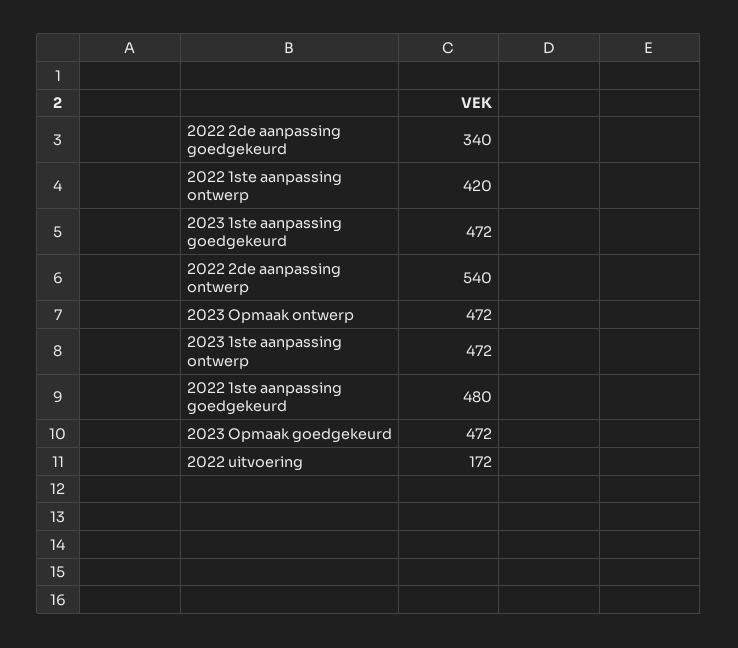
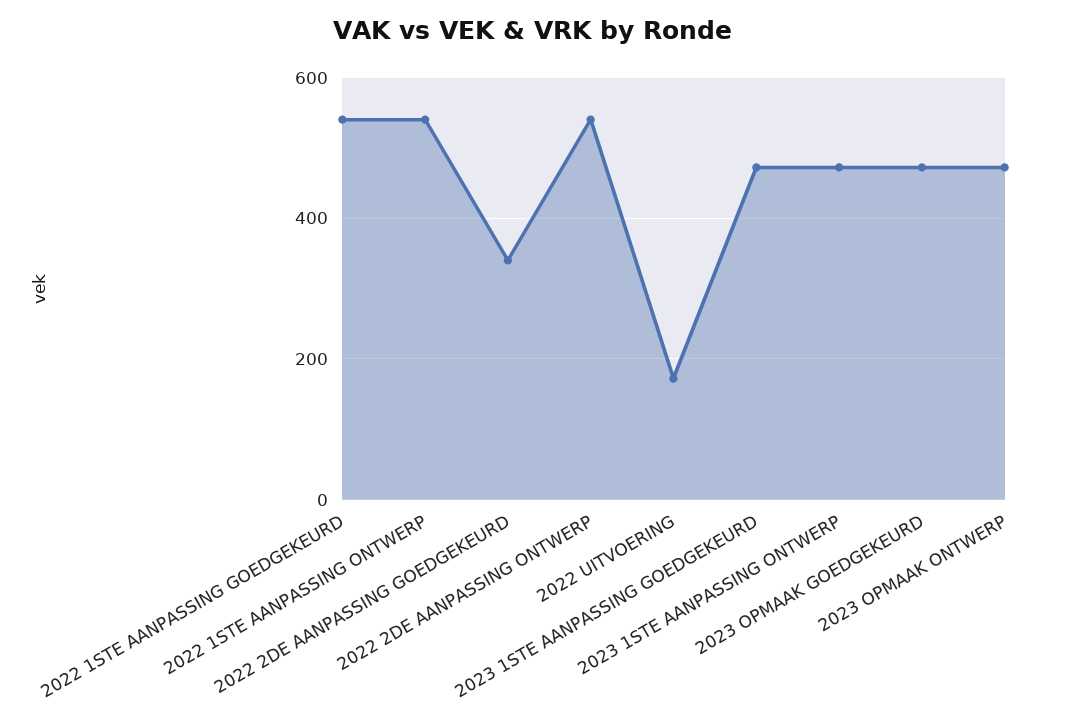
2022 1ste aanpassing ontwerp: 420 -> 540
2022 1ste aanpassing goedgekeurd: 480 -> 540

